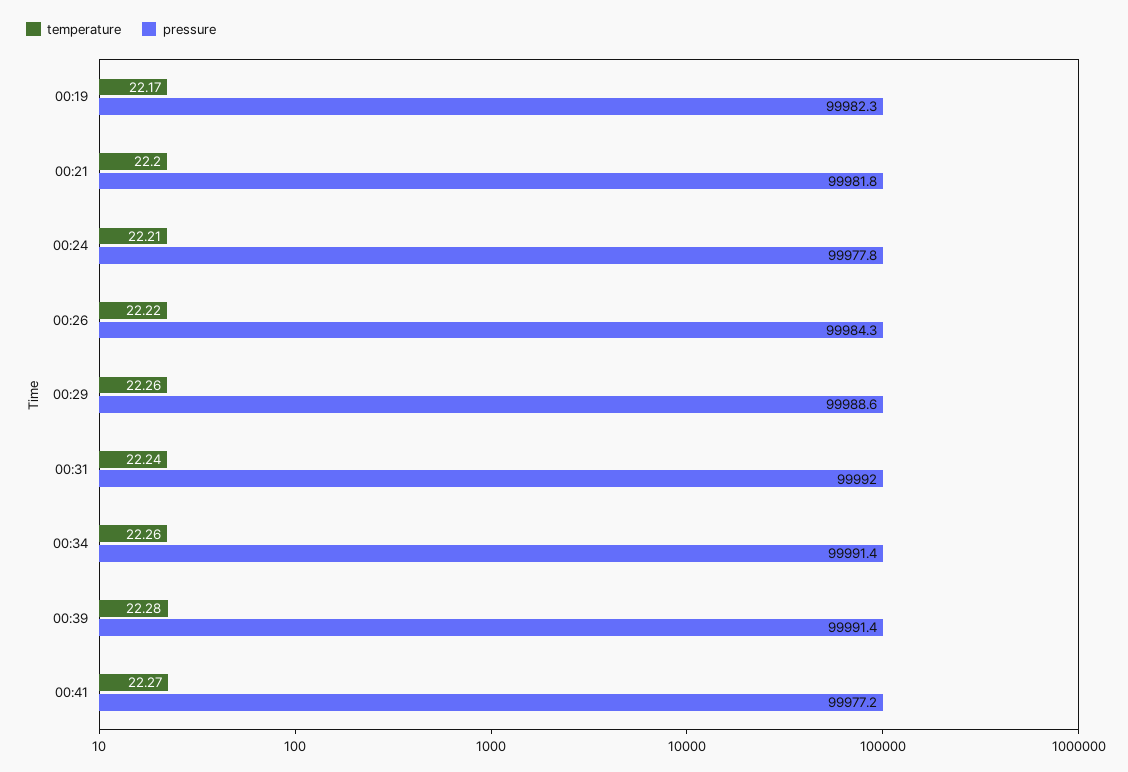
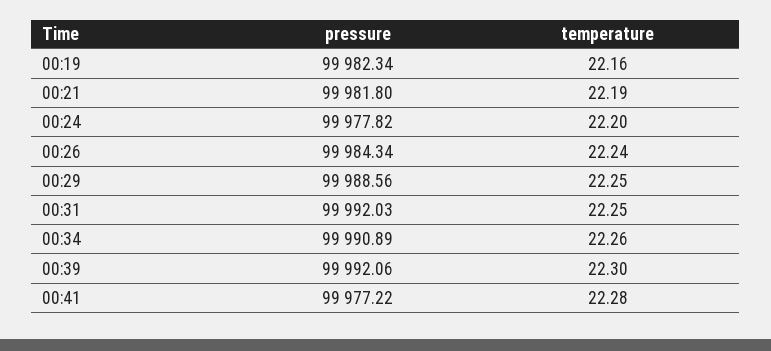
temperature, 00:19: 22.17 -> 22.16
temperature, 00:21: 22.2 -> 22.19
temperature, 00:24: 22.21 -> 22.2
temperature, 00:26: 22.22 -> 22.24
temperature, 00:29: 22.26 -> 22.25
temperature, 00:31: 22.24 -> 22.25
pressure, 00:34: 99991.4 -> 99990.89
temperature, 00:39: 22.28 -> 22.3
pressure, 00:39: 99991.4 -> 99992.06
temperature, 00:41: 22.27 -> 22.28

